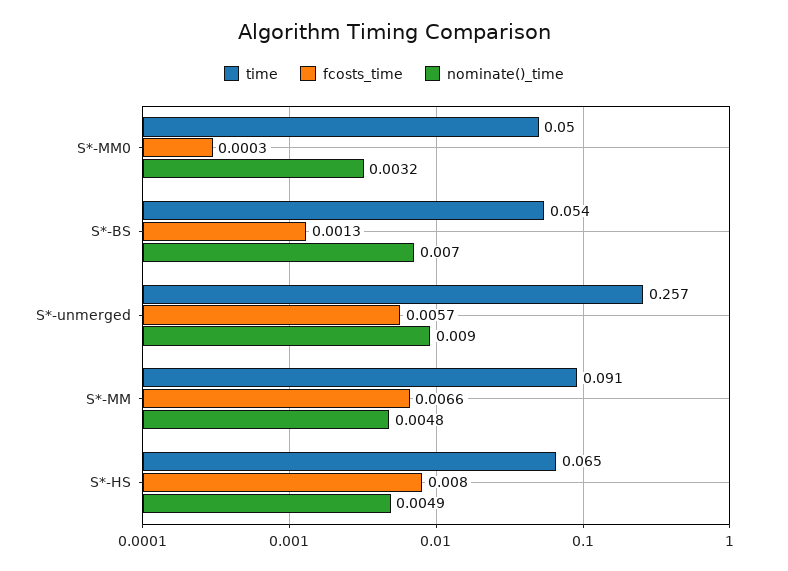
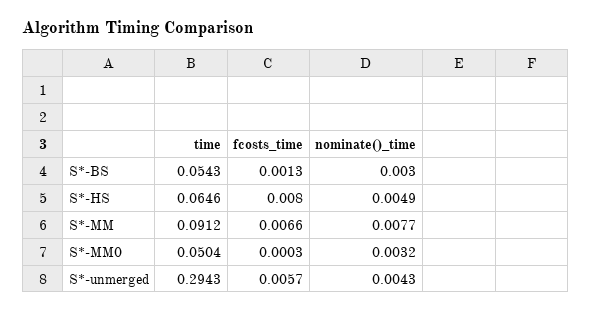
nominate()_time, S*-BS: 0.007 -> 0.003
time, S*-unmerged: 0.257 -> 0.2943
nominate()_time, S*-unmerged: 0.009 -> 0.0043
nominate()_time, S*-MM: 0.0048 -> 0.0077

